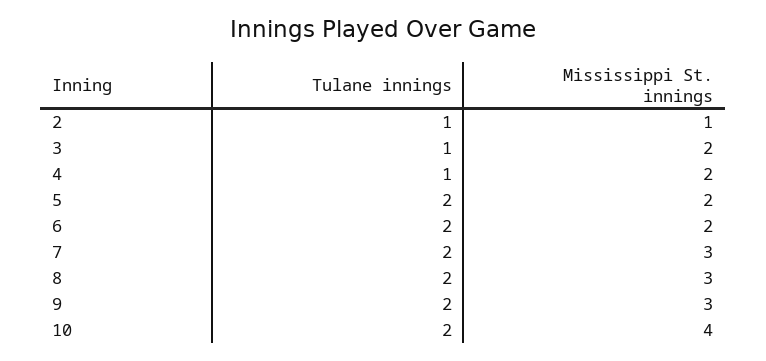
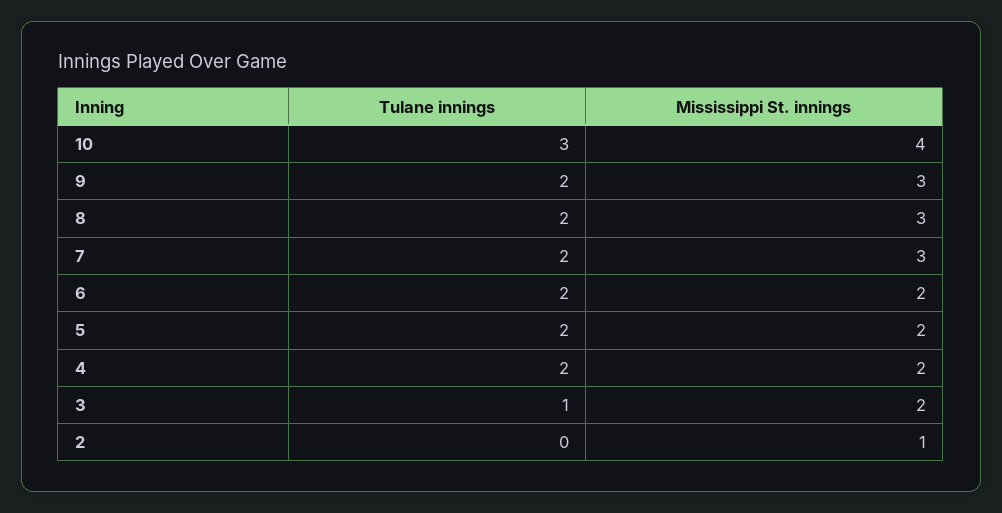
Tulane innings, 2: 1 -> 0
Tulane innings, 4: 1 -> 2
Tulane innings, 10: 2 -> 3

